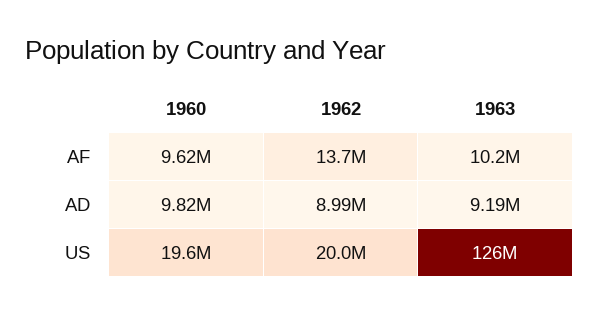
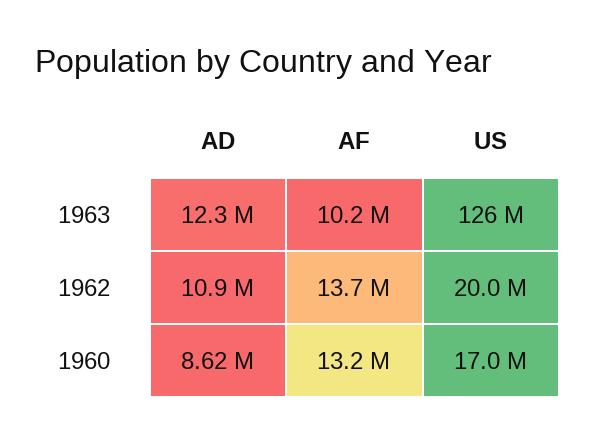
1960, AF: 9620000 -> 13200000
1960, AD: 9820000 -> 8620000
1962, AD: 8990000 -> 10900000
1963, AD: 9190000 -> 12300000
1960, US: 19600000 -> 17000000

